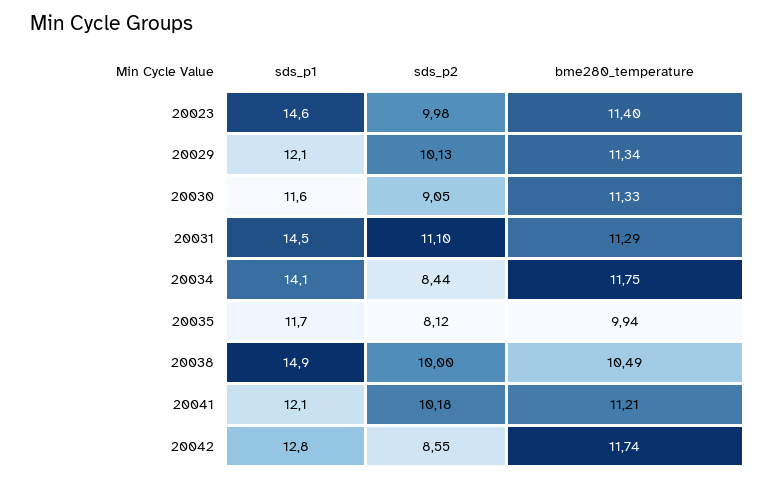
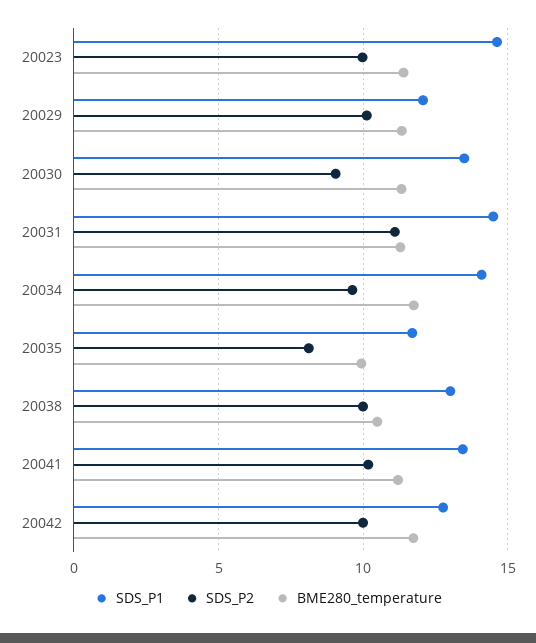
sds_p1, 20030: 11.6 -> 13.5
sds_p2, 20034: 8.44 -> 9.5
sds_p1, 20038: 14.9 -> 13
sds_p1, 20041: 12.1 -> 13.5
sds_p2, 20042: 8.55 -> 10

